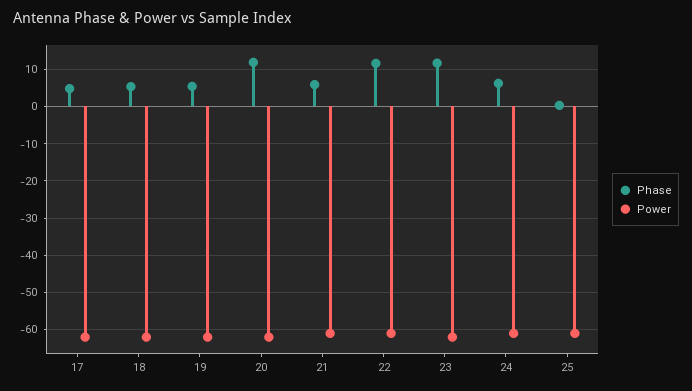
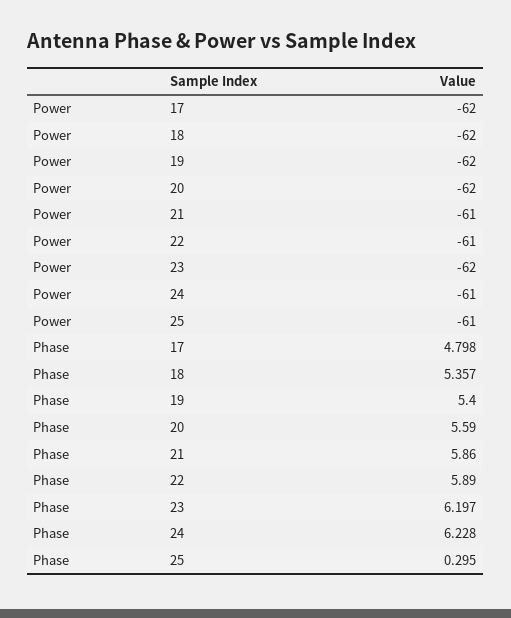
Phase, 20: 12 -> 5.59
Phase, 22: 12 -> 5.89
Phase, 23: 12 -> 6.197

